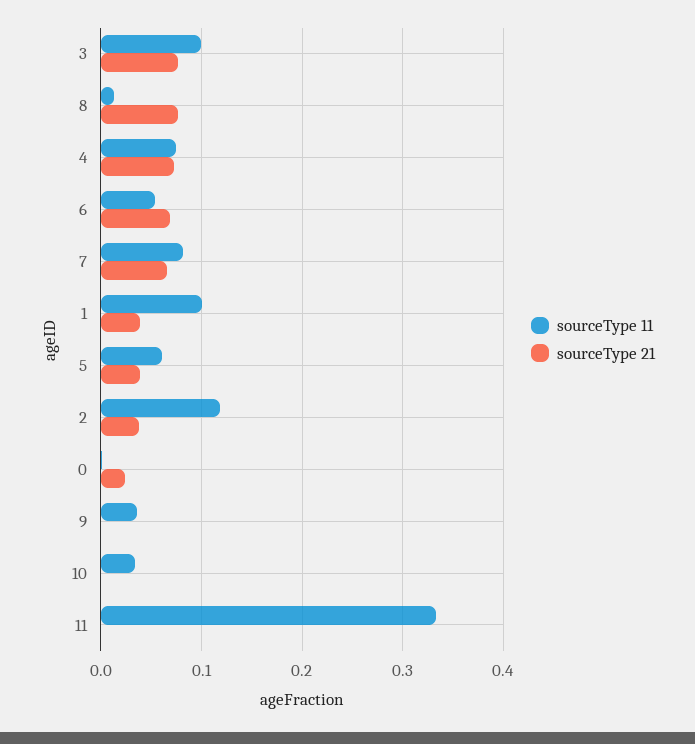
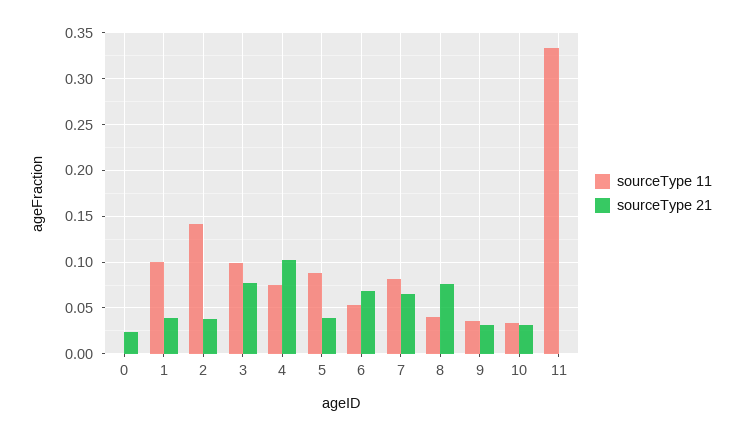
sourceType 11, 8: 0.01 -> 0.04
sourceType 21, 4: 0.07 -> 0.1
sourceType 11, 5: 0.06 -> 0.09
sourceType 11, 2: 0.12 -> 0.14
sourceType 21, 9: 0 -> 0.03
sourceType 21, 10: 0 -> 0.03

